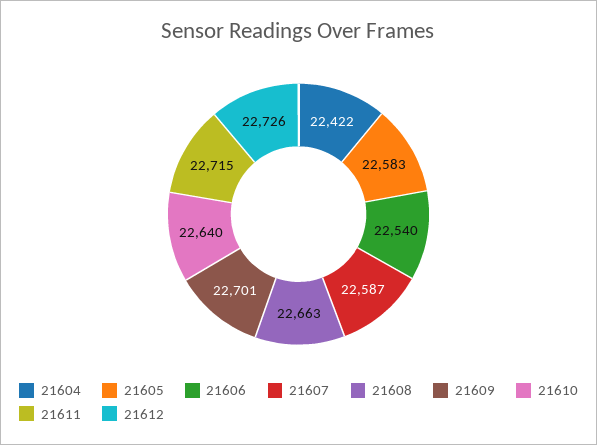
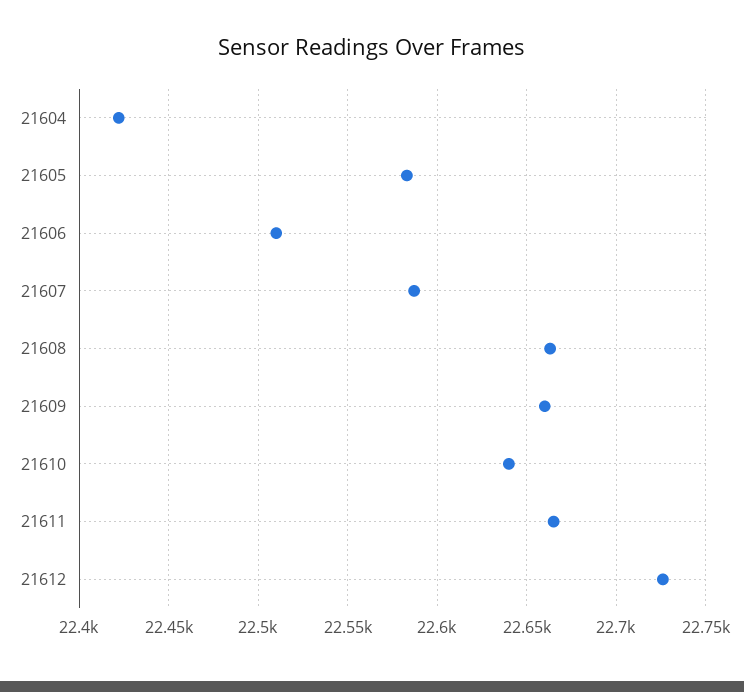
21606: 22540 -> 22510
21609: 22701 -> 22660
21611: 22715 -> 22665

